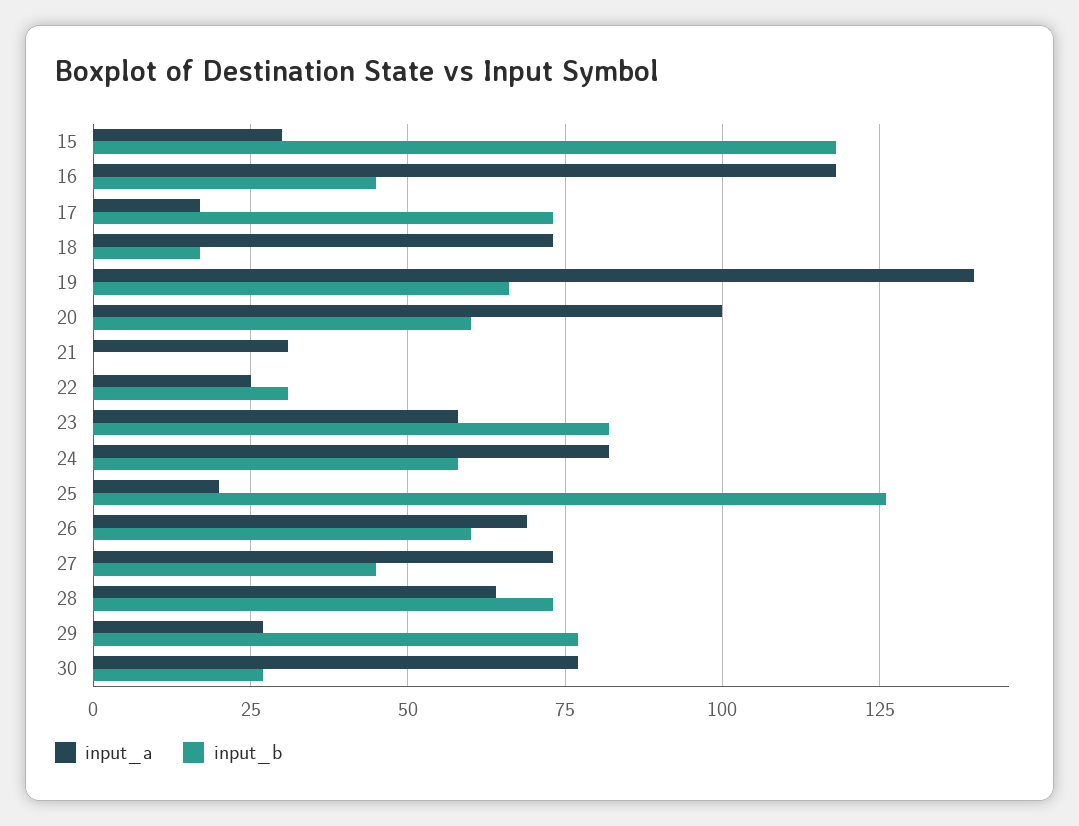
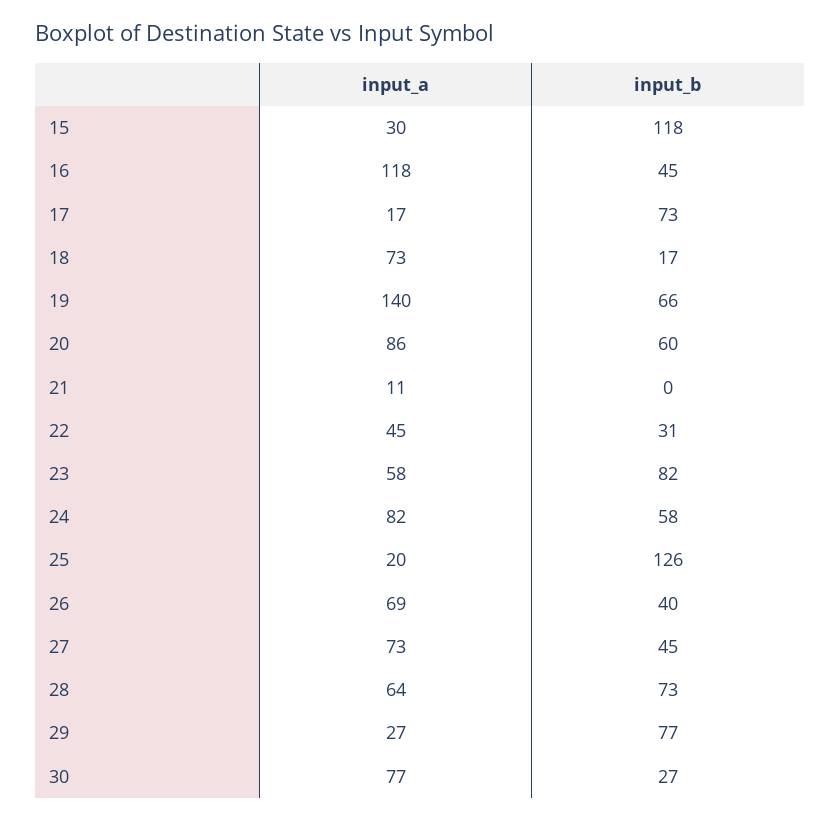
input_a, 20: 100 -> 86
input_a, 21: 30 -> 11
input_a, 22: 25 -> 45
input_b, 26: 60 -> 40

